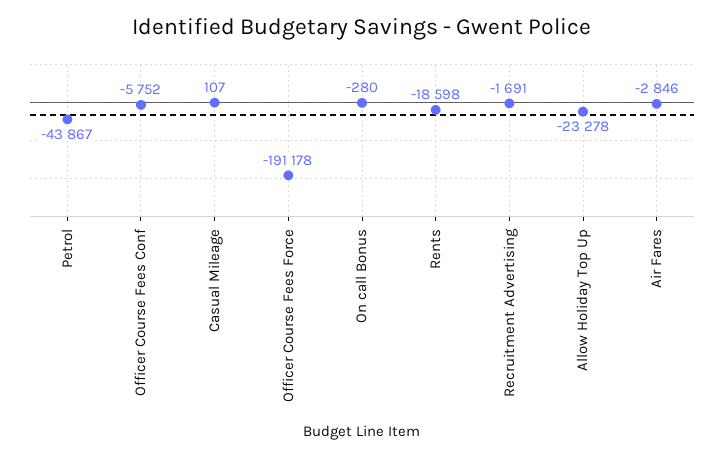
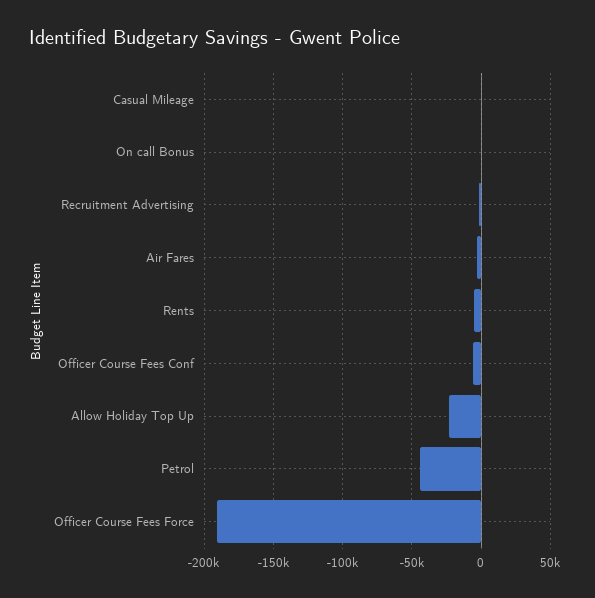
Rents: -18598 -> -5000

